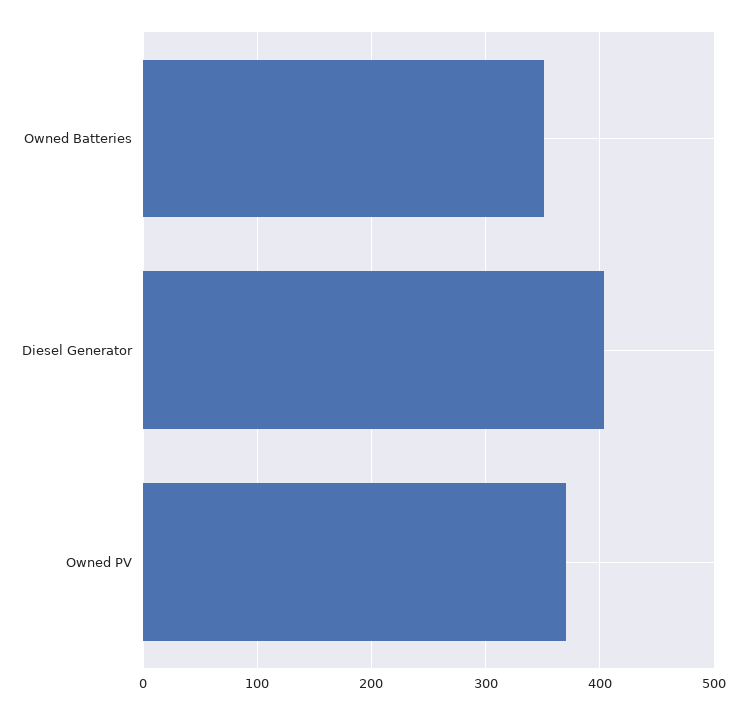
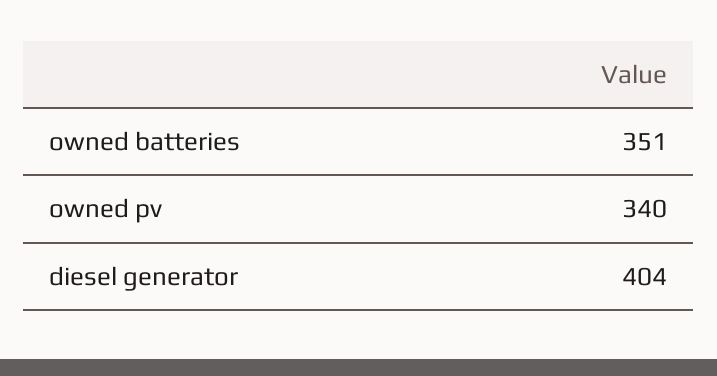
Owned PV: 370 -> 340

